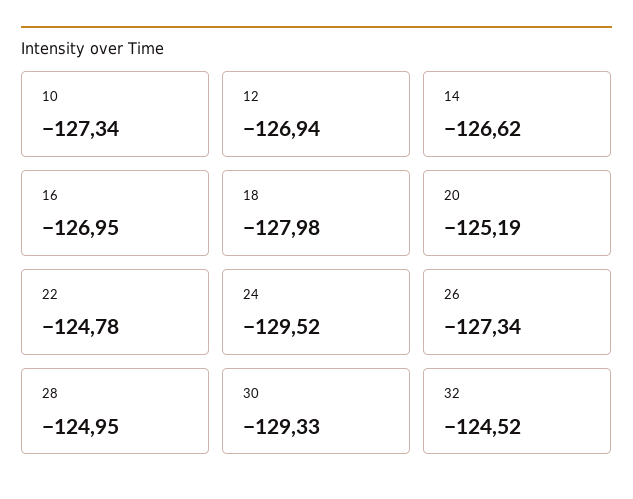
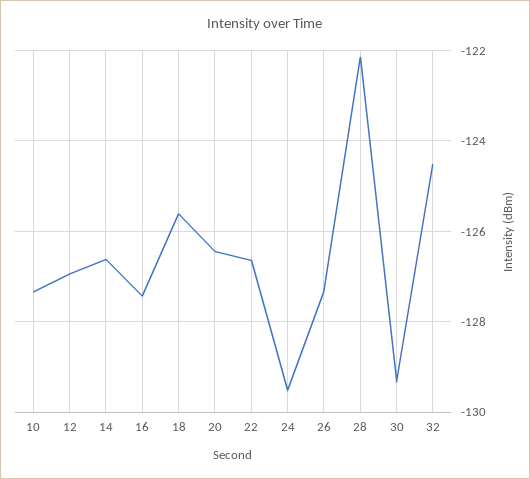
16: -126.95 -> -127.4
18: -127.98 -> -125.6
20: -125.19 -> -126.4
22: -124.78 -> -126.6
28: -124.95 -> -122.2

